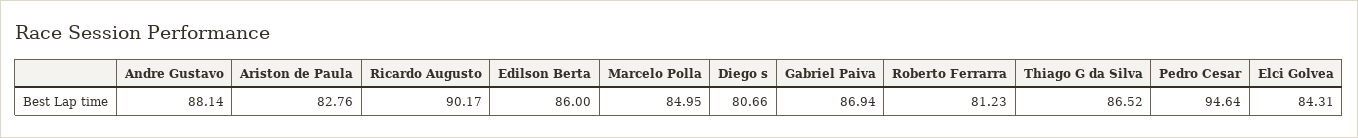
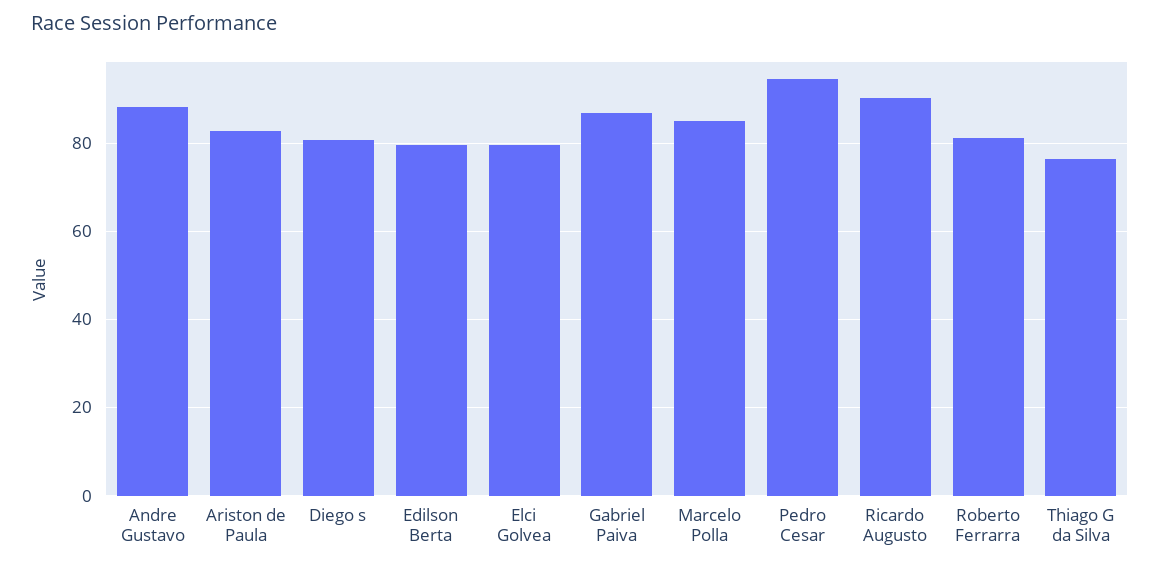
Edilson Berta: 86 -> 80
Thiago G da Silva: 86.52 -> 76
Elci Golvea: 84.31 -> 80

